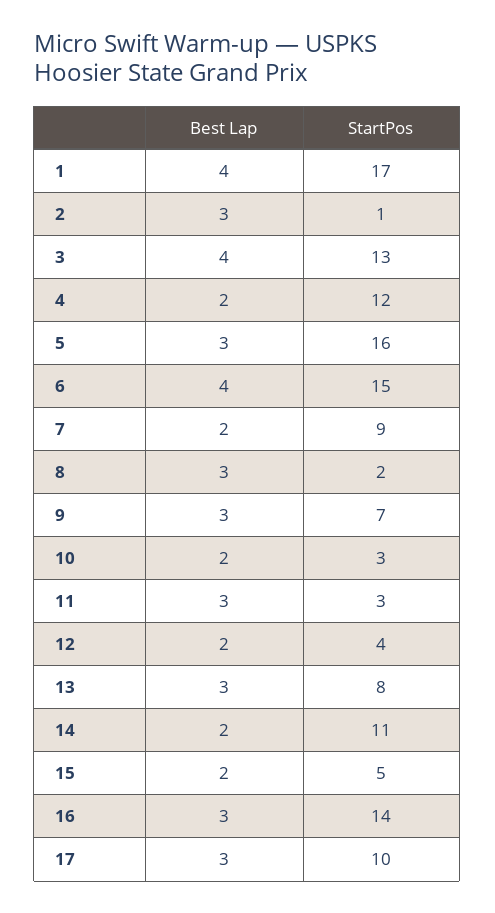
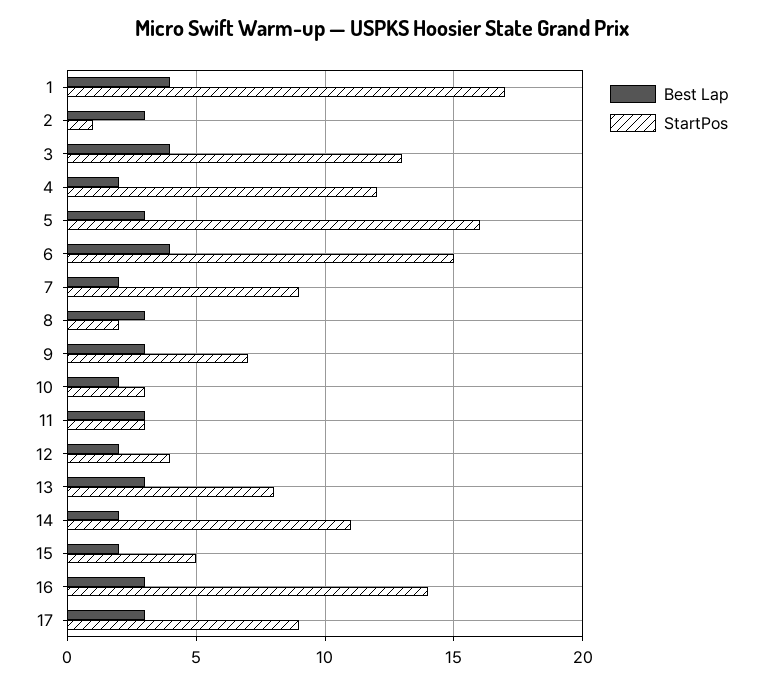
StartPos, 17: 10 -> 9

